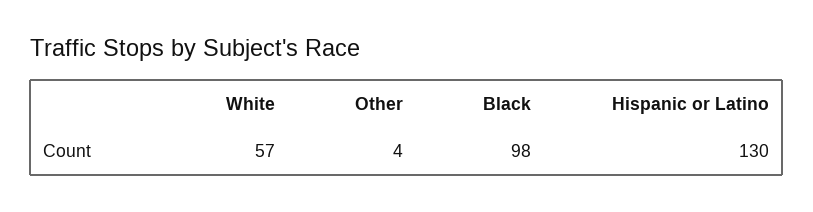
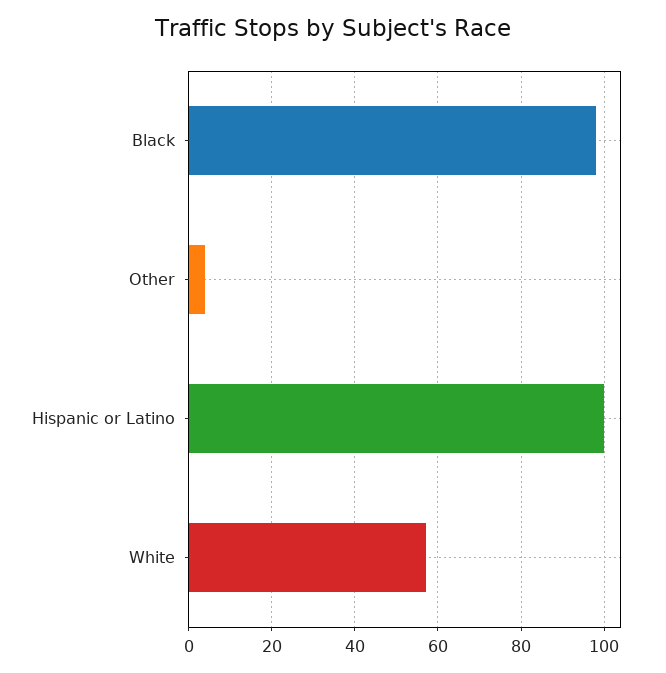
Hispanic or Latino: 130 -> 100

